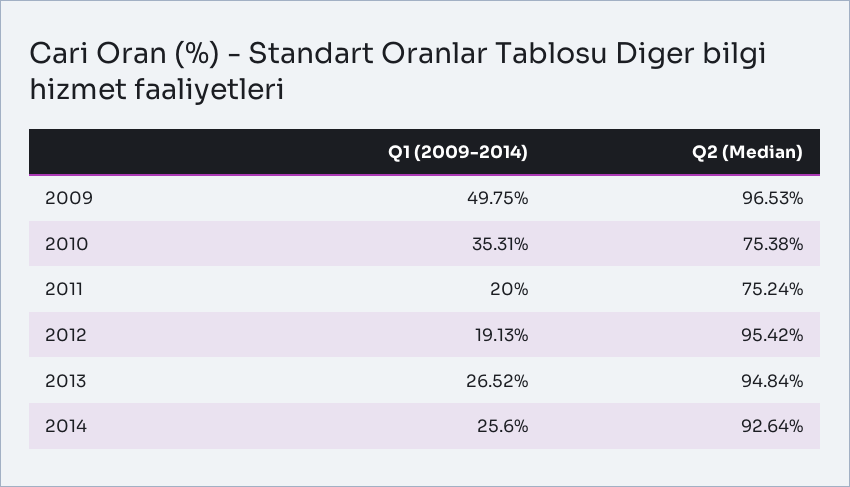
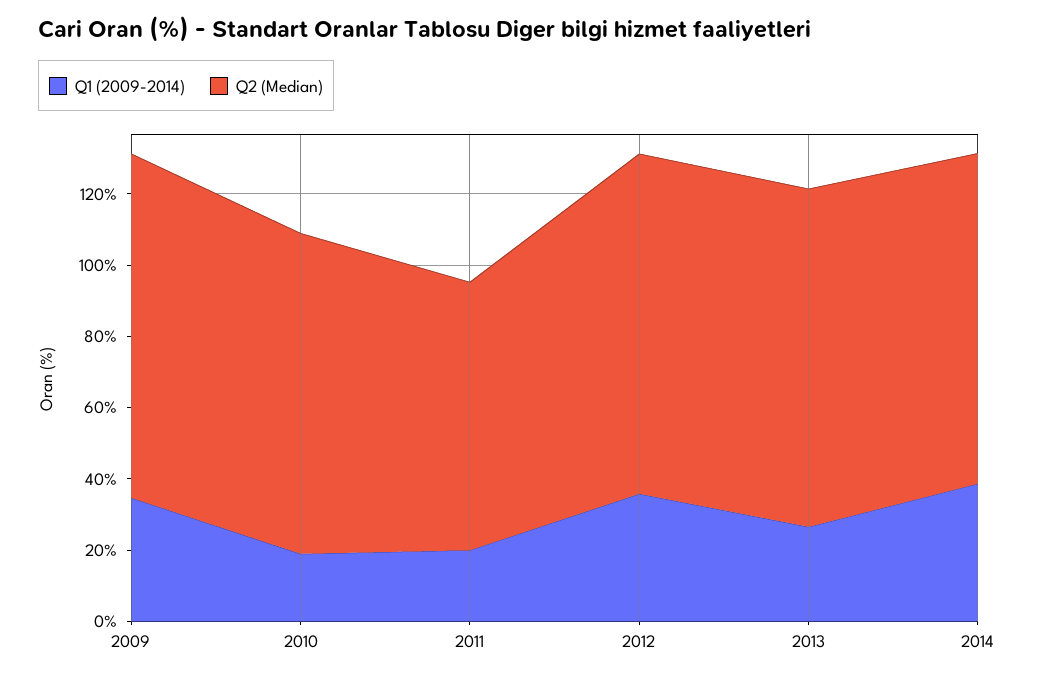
Q1 (2009-2014), 2009: 49.75 -> 35
Q1 (2009-2014), 2010: 35.31 -> 20
Q2 (Median), 2010: 75.38 -> 90
Q1 (2009-2014), 2012: 19.13 -> 35
Q1 (2009-2014), 2014: 25.6 -> 40

